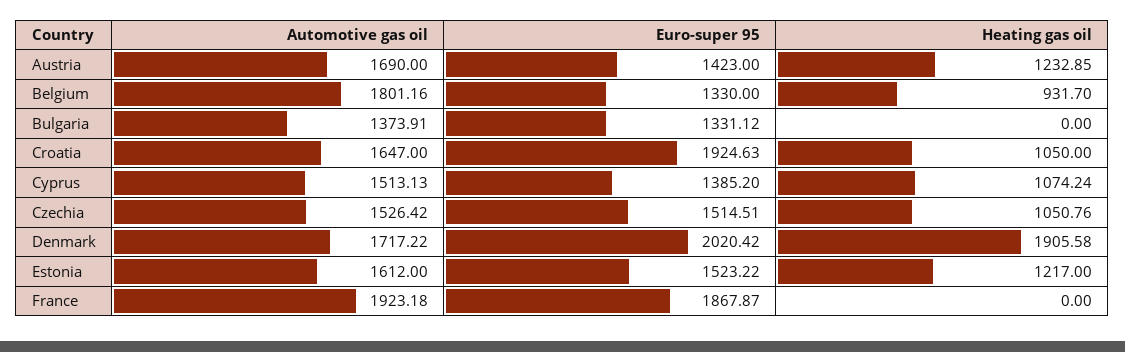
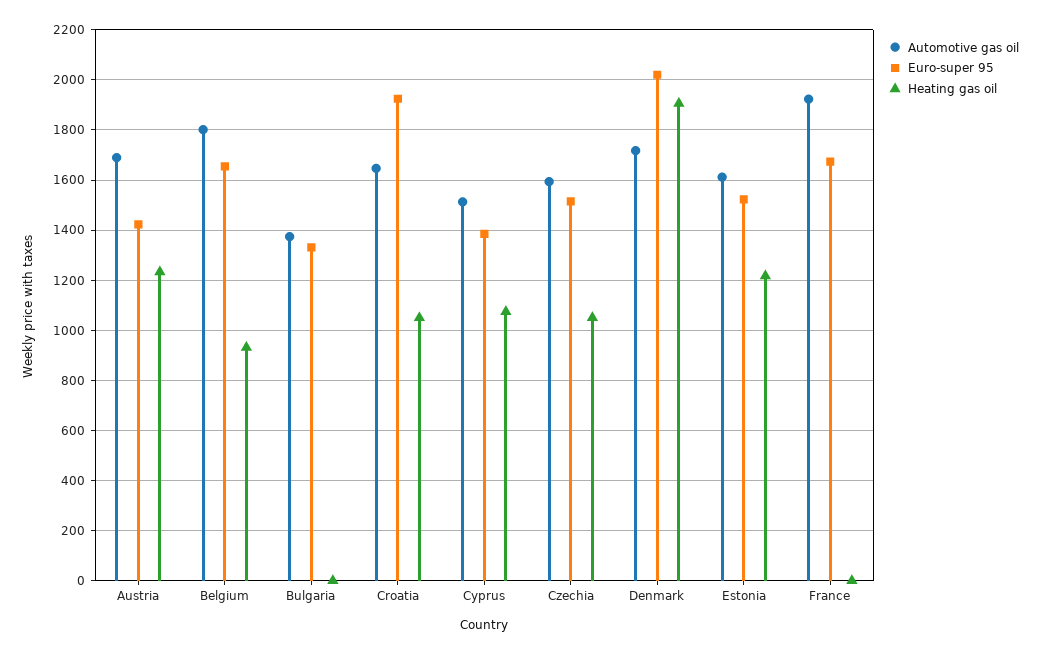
Euro-super 95, Belgium: 1330 -> 1650
Automotive gas oil, Czechia: 1526.42 -> 1600
Euro-super 95, France: 1867.87 -> 1675

